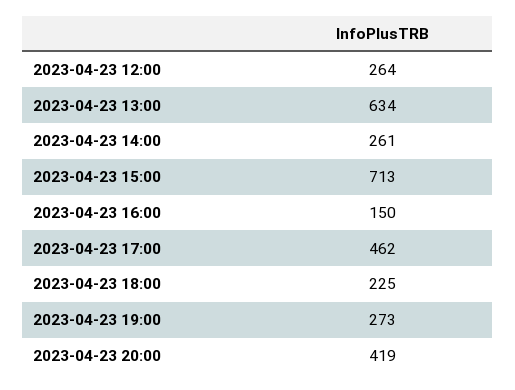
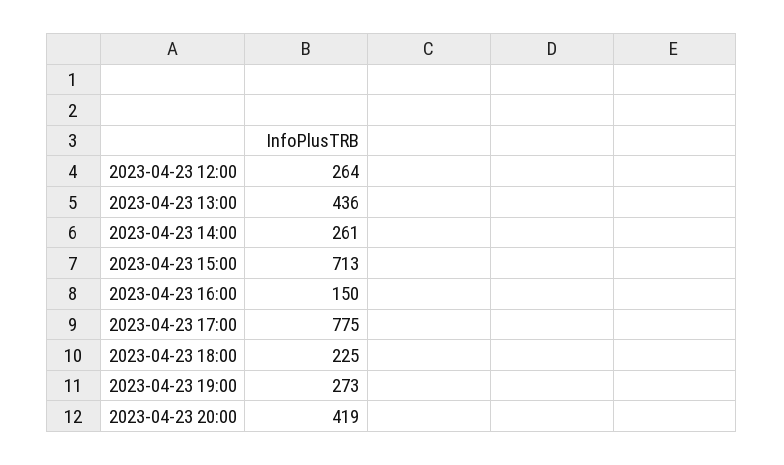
2023-04-23 13:00: 634 -> 436
2023-04-23 17:00: 462 -> 775

